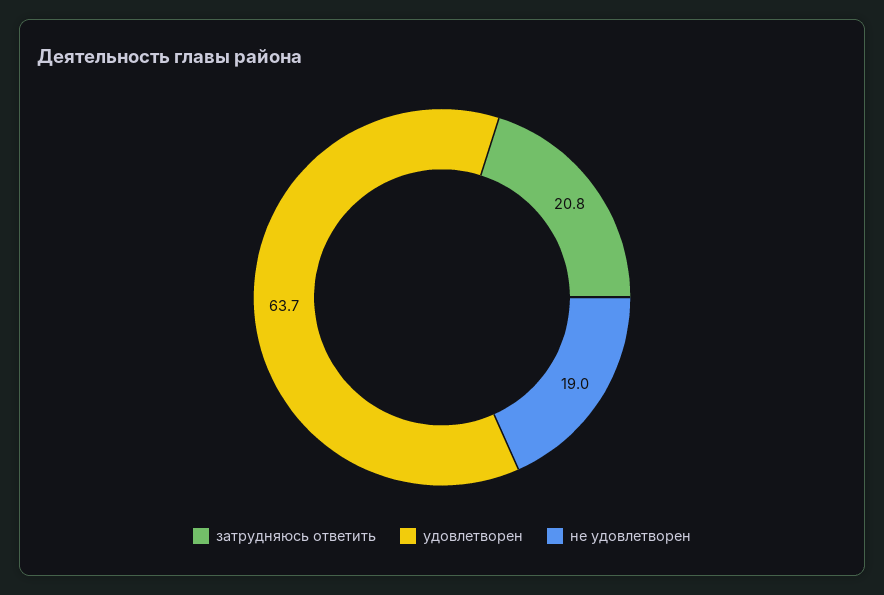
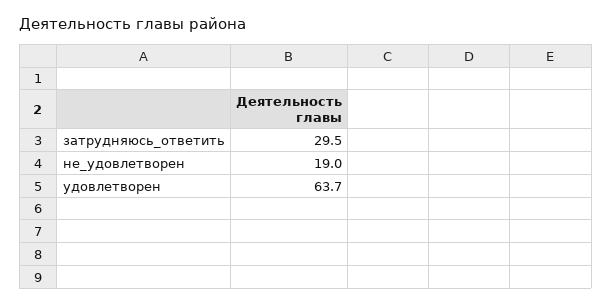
затрудняюсь ответить: 20.8 -> 29.5

